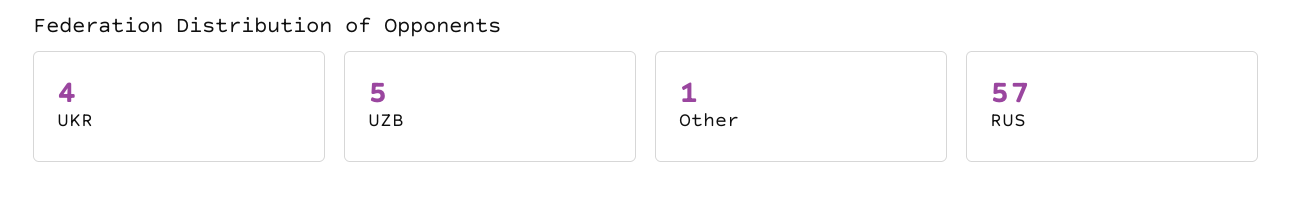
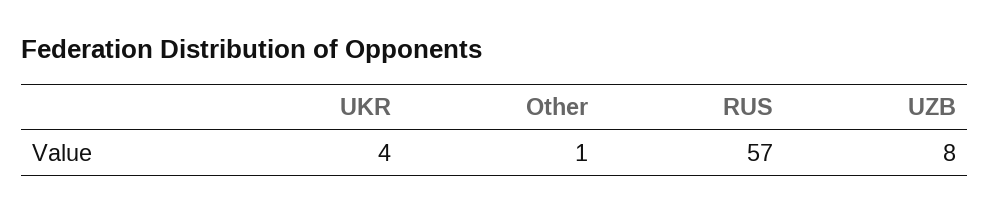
UZB: 5 -> 8

